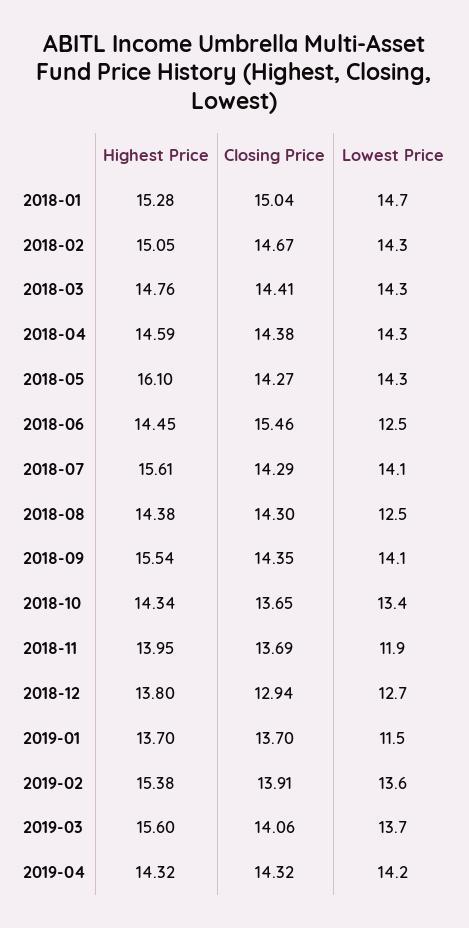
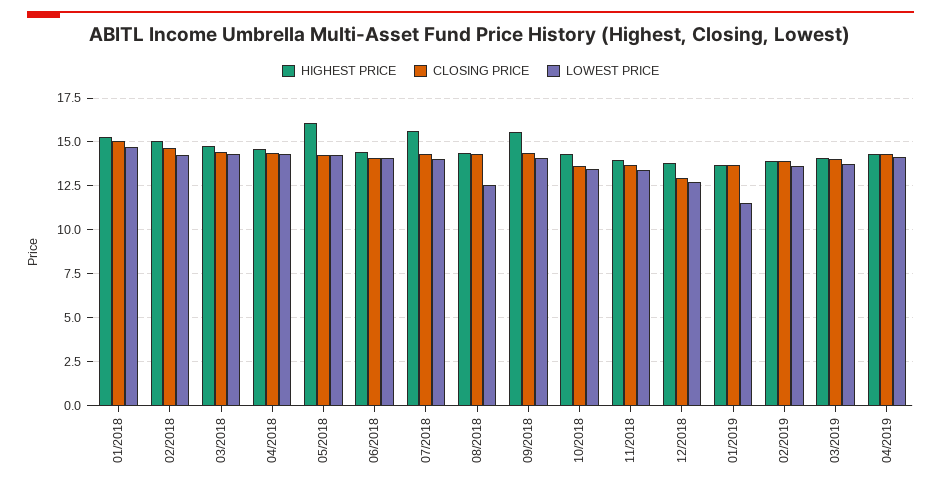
Closing Price, 2018-06: 15.46 -> 14
Lowest Price, 2018-06: 12.5 -> 14
Lowest Price, 2018-11: 11.9 -> 13.5
Highest Price, 2019-02: 15.38 -> 14
Highest Price, 2019-03: 15.6 -> 14

